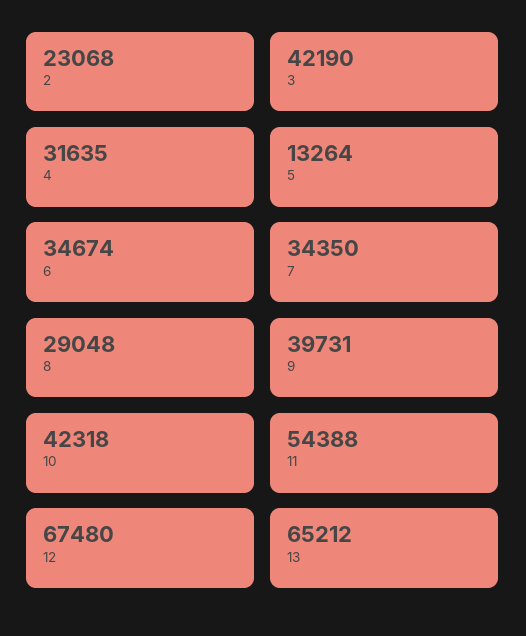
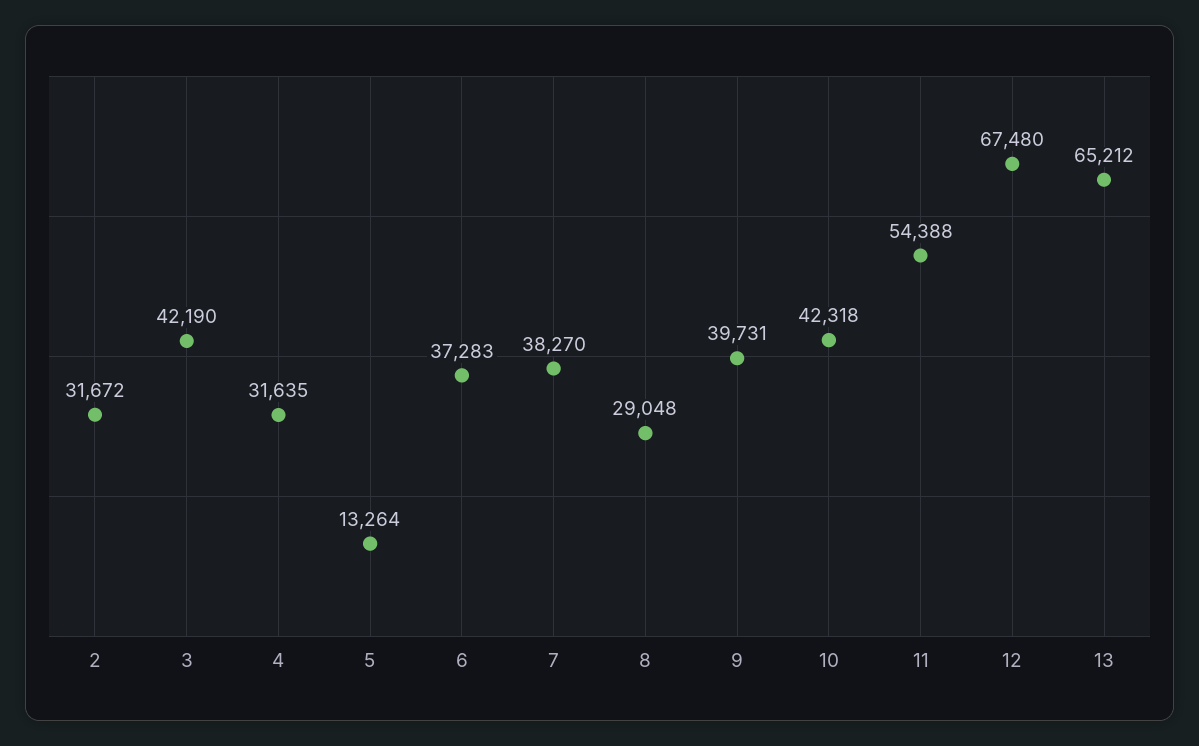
2: 23068 -> 31672
6: 34674 -> 37283
7: 34350 -> 38270

